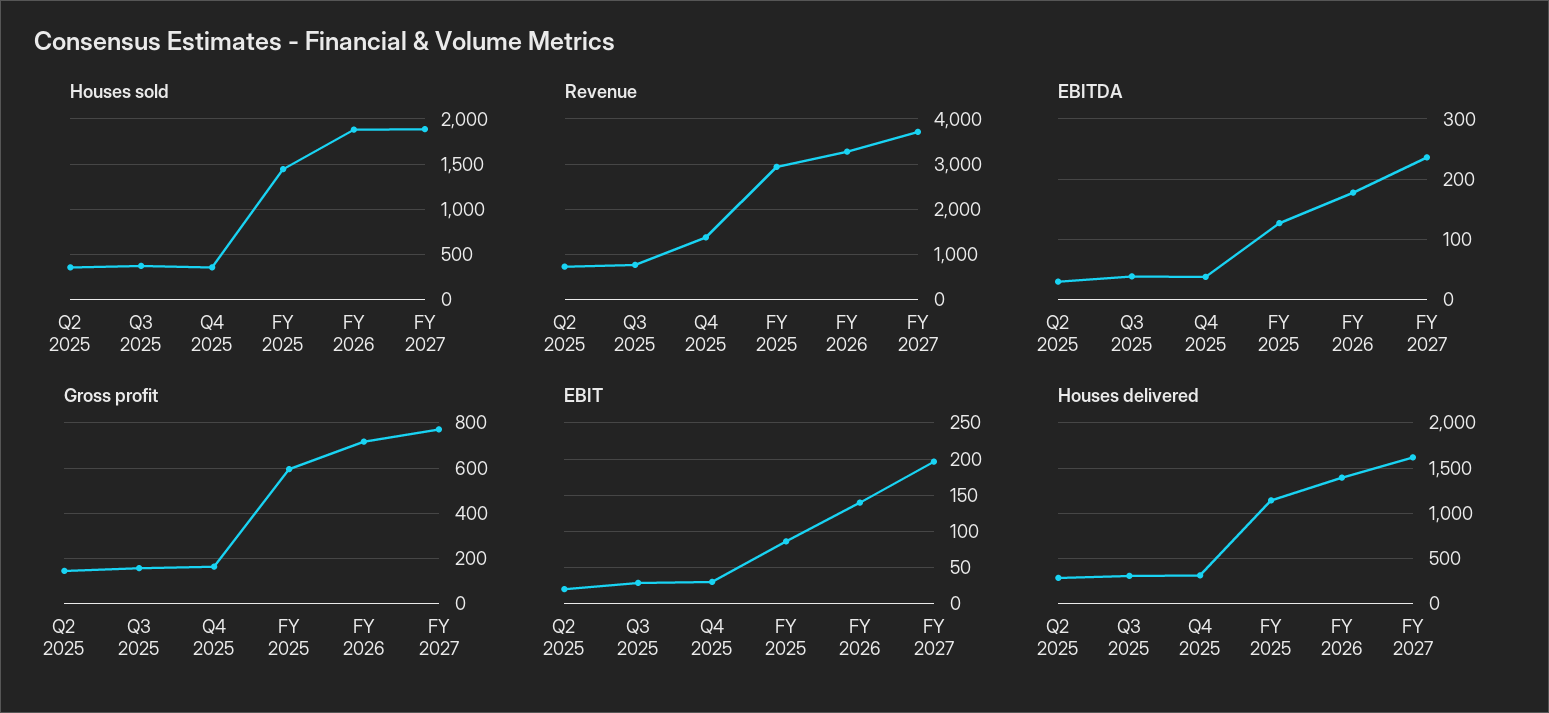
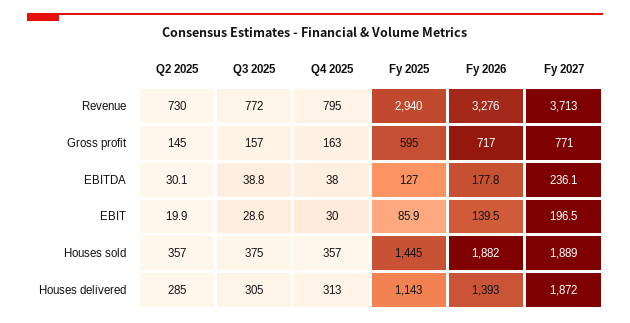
Revenue, Q4 2025: 1400 -> 795
Houses delivered, FY 2027: 1600 -> 1872

